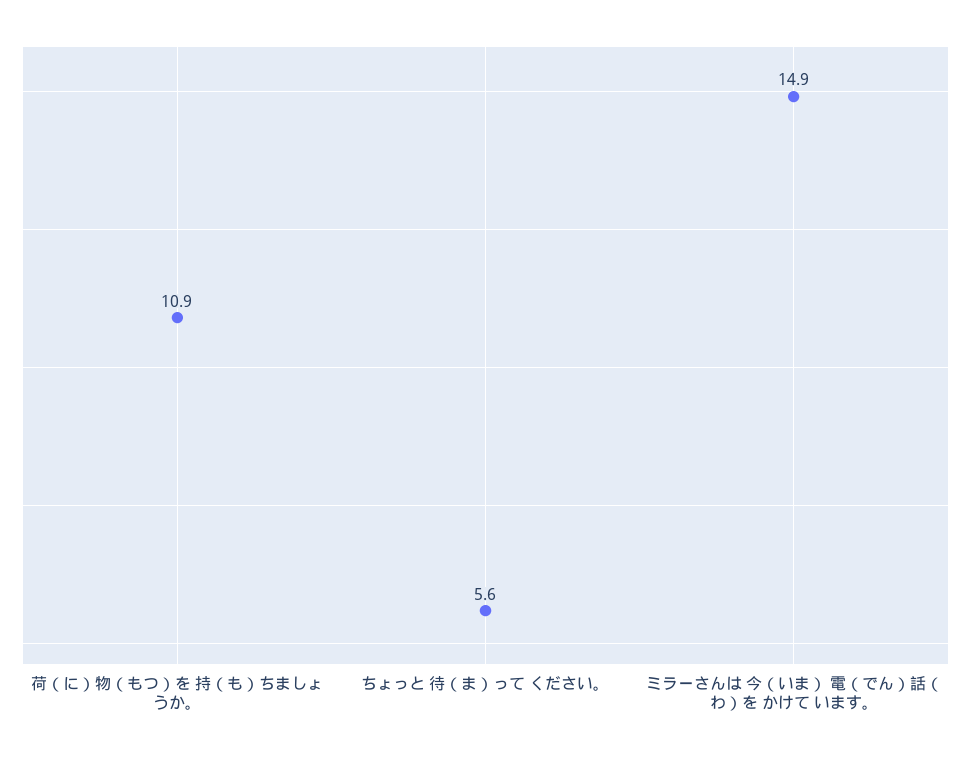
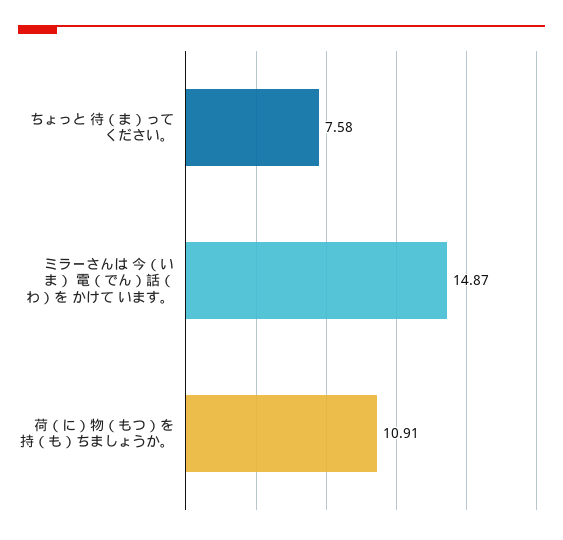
ちょっと 待（ま）って ください。: 5.6 -> 7.58

